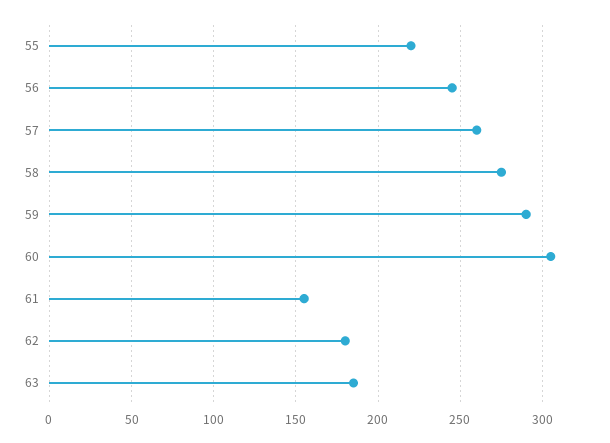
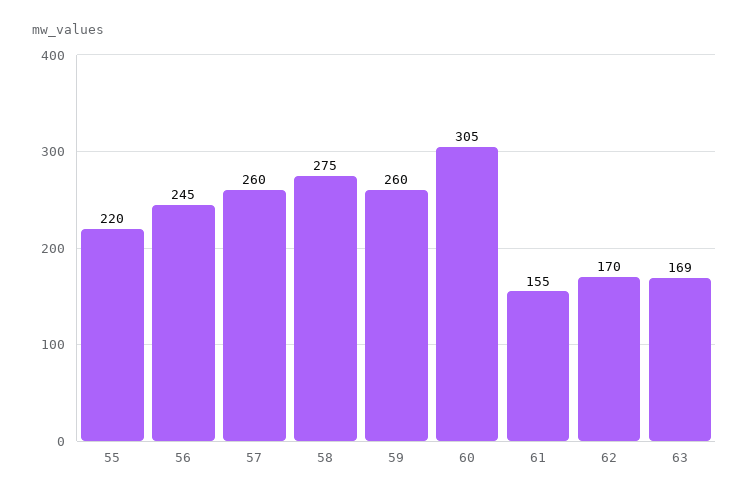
59: 290 -> 260
62: 180 -> 170
63: 185 -> 169

